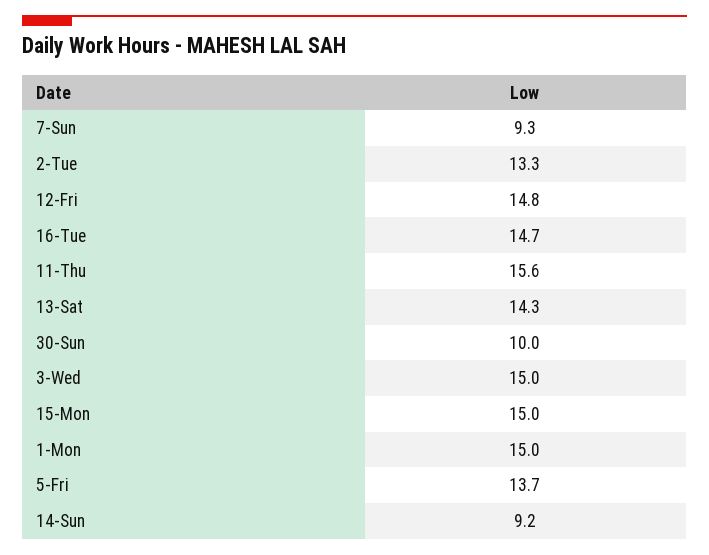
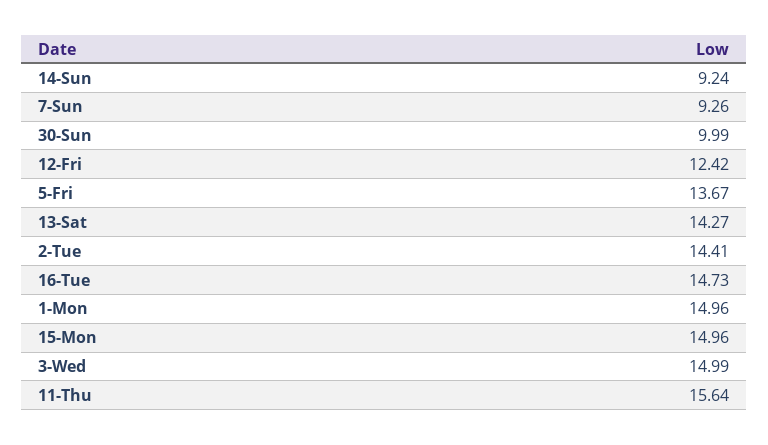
2-Tue: 13.3 -> 14.41
12-Fri: 14.8 -> 12.42

